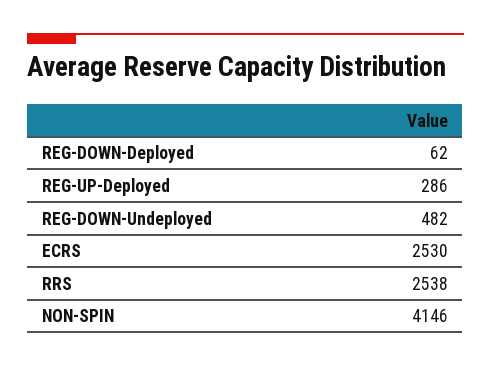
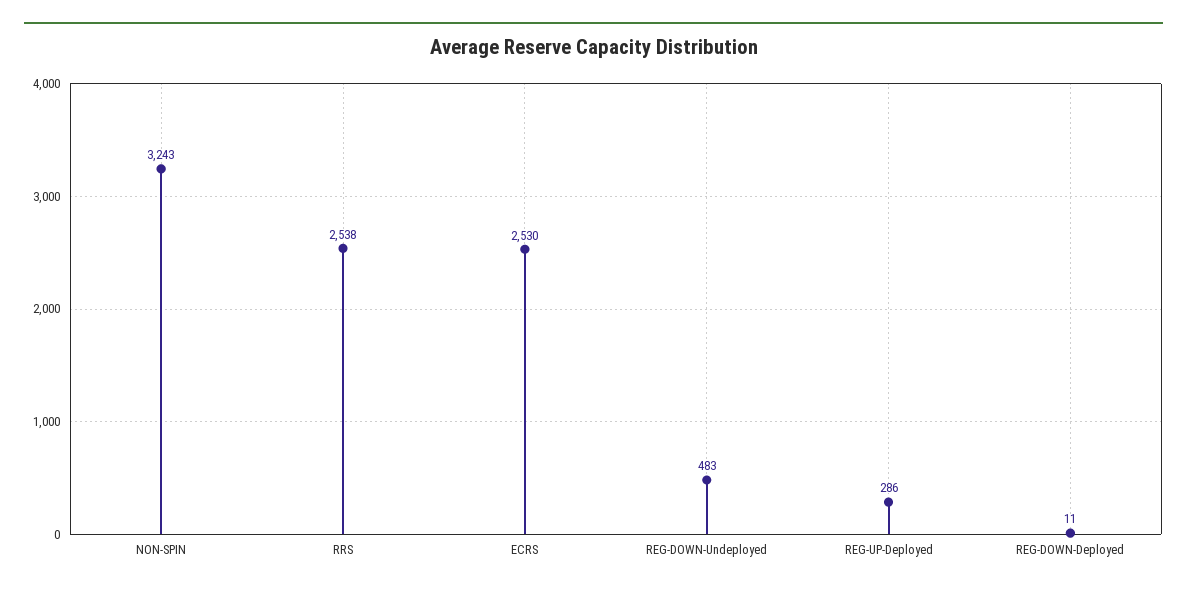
REG-DOWN-Deployed: 62 -> 11
REG-DOWN-Undeployed: 482 -> 483
NON-SPIN: 4146 -> 3243

